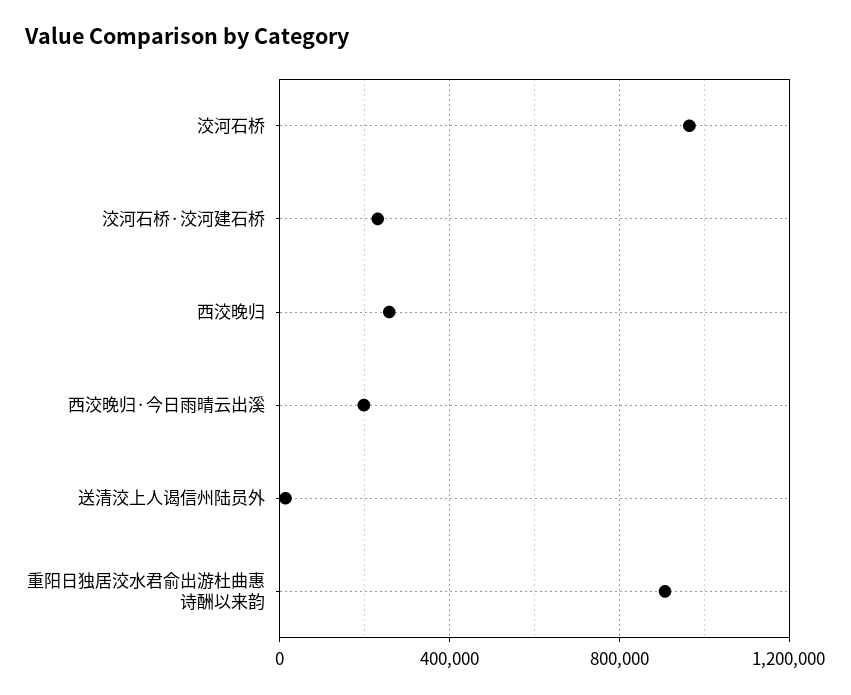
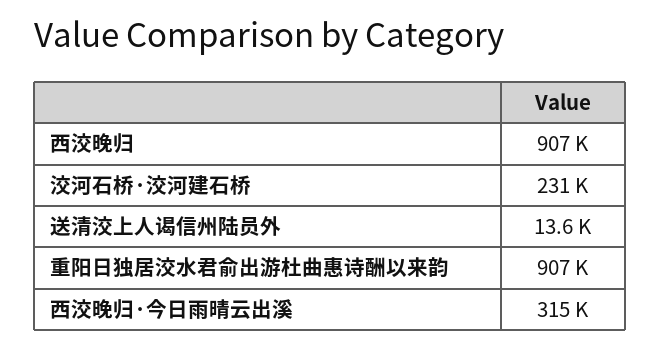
洨河石桥: 950000 -> none
西洨晚归: 250000 -> 907000
西洨晚归·今日雨晴云出溪: 200000 -> 315000

